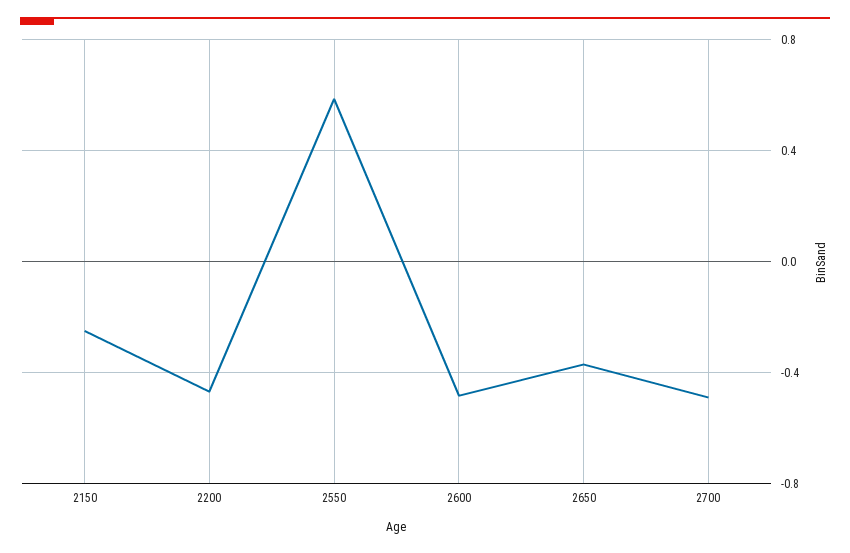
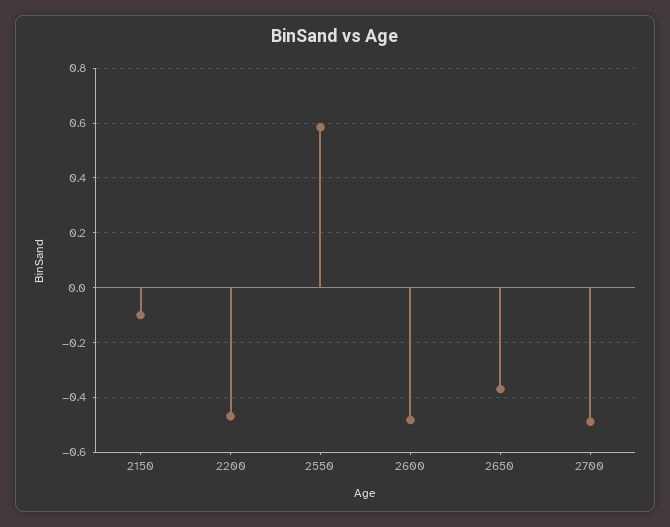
2150: -0.25 -> -0.1

